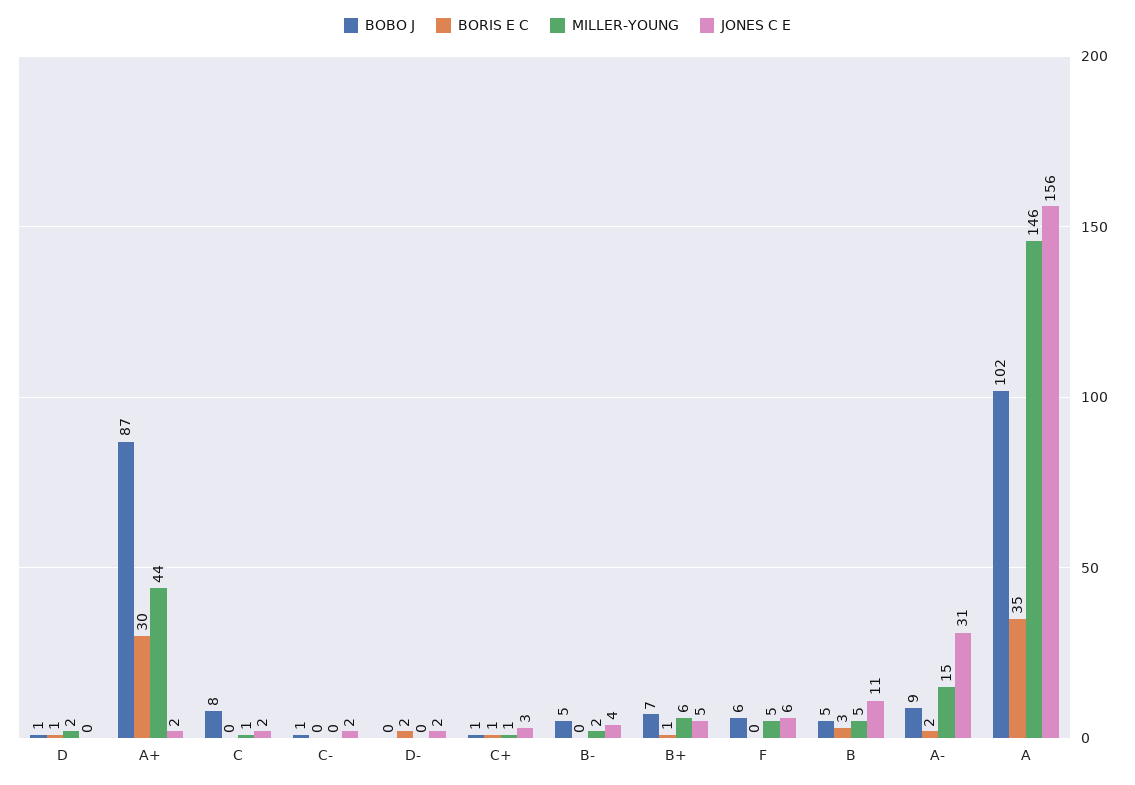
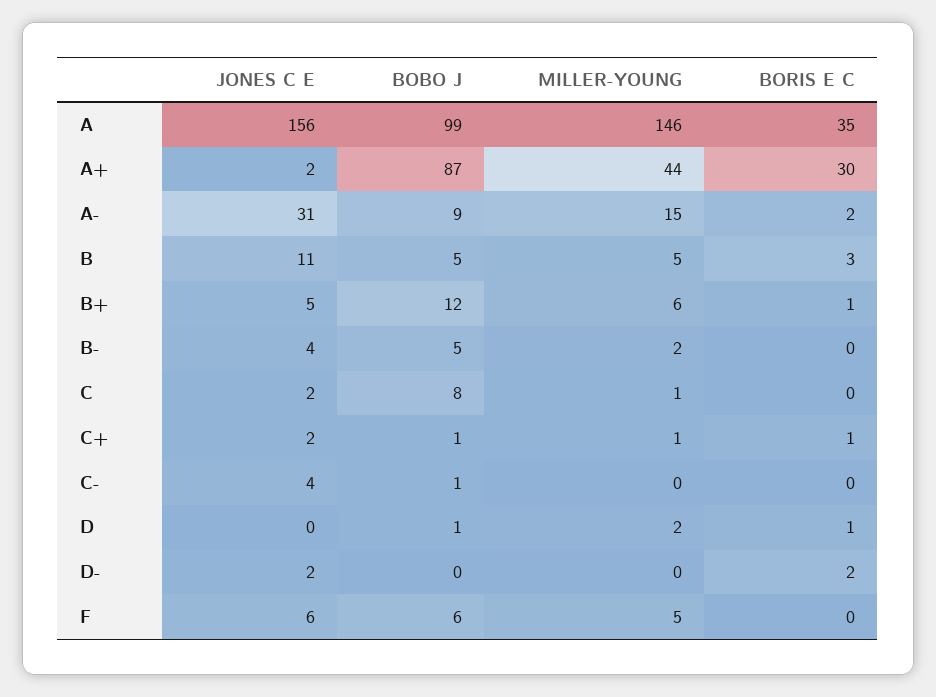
JONES C E, C-: 2 -> 4
JONES C E, C+: 3 -> 2
BOBO J, B+: 7 -> 12
BOBO J, A: 102 -> 99

